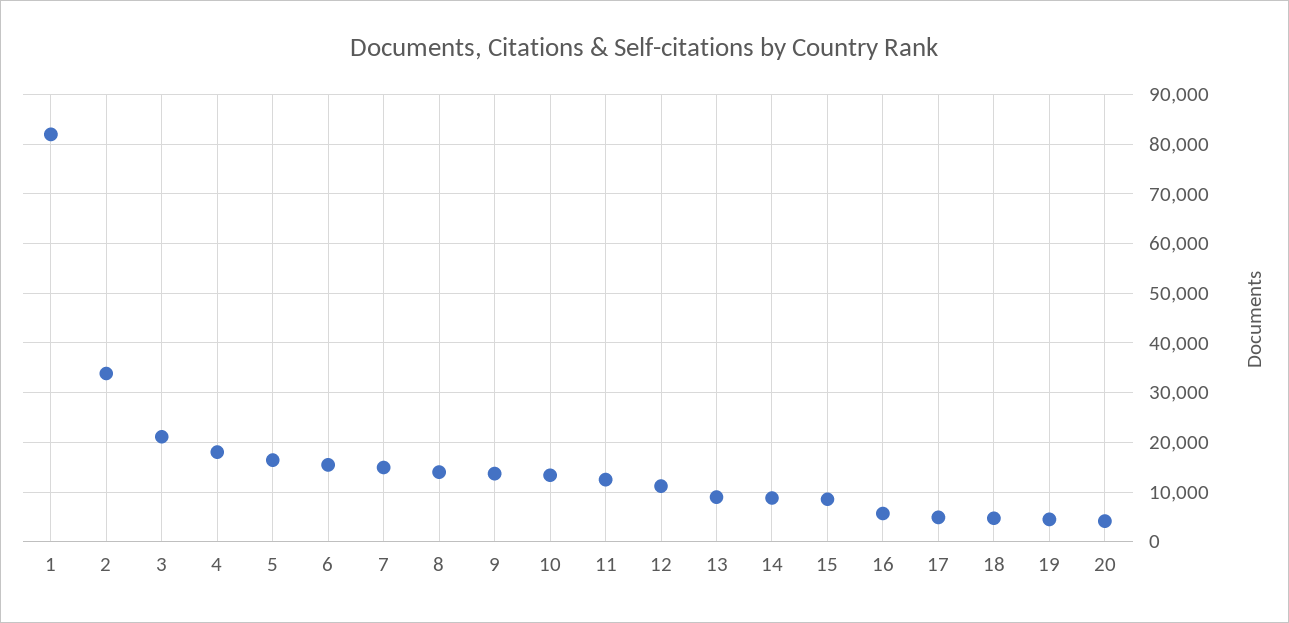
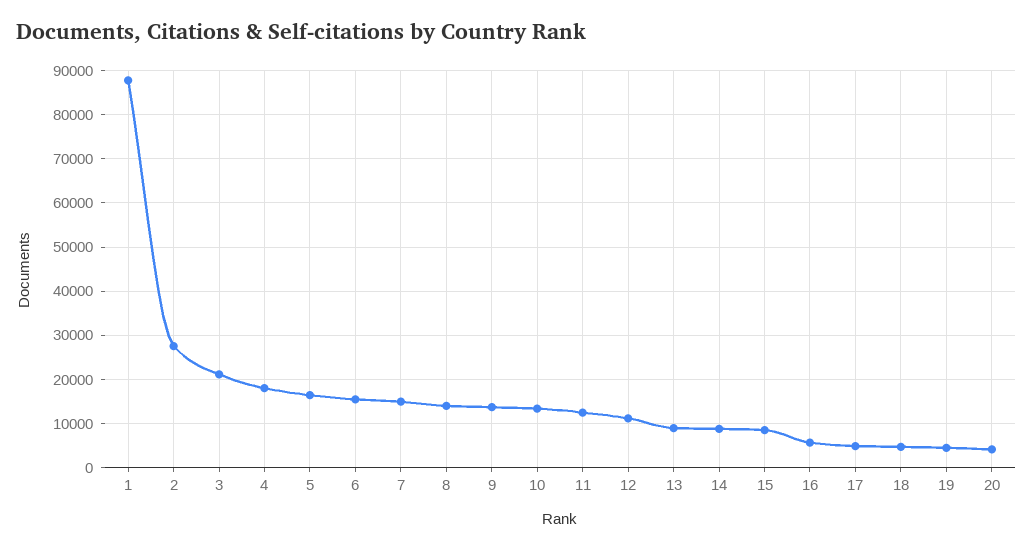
1: 82000 -> 88000
2: 34000 -> 28000

